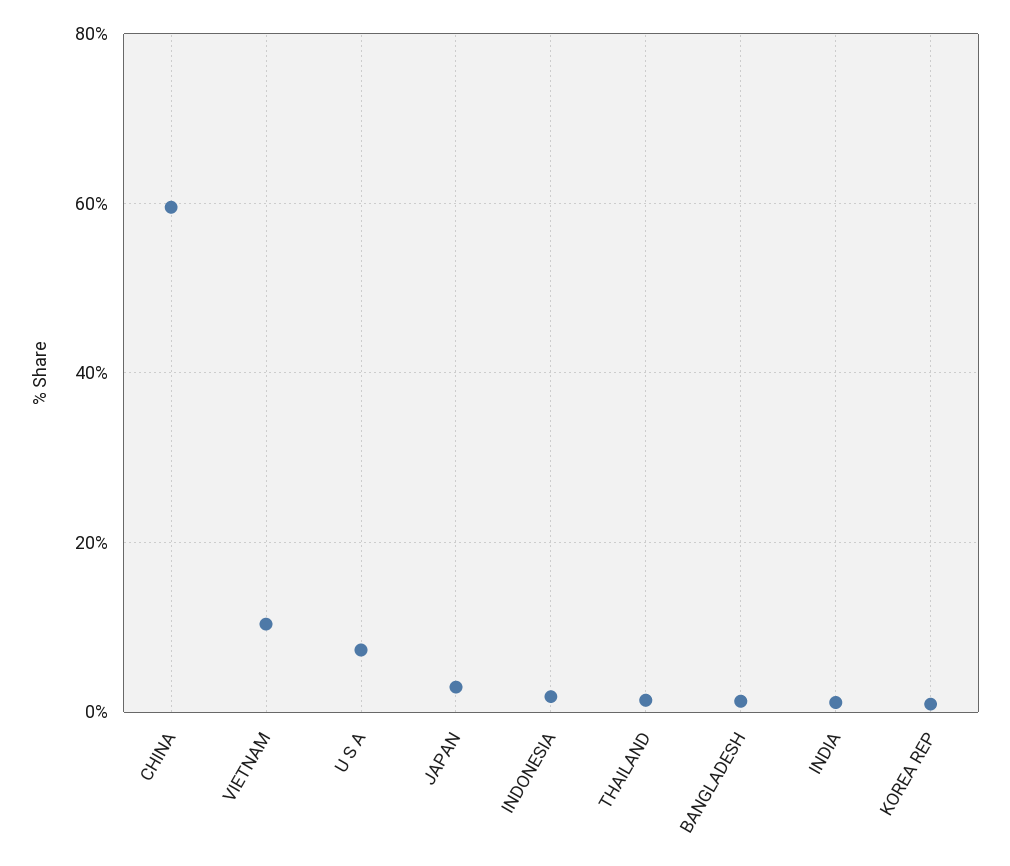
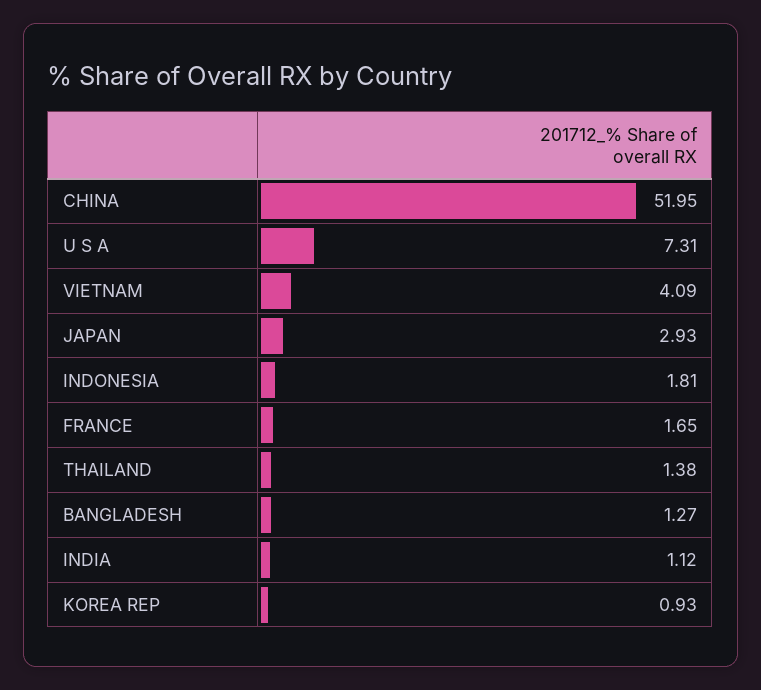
CHINA: 60 -> 51.95
VIETNAM: 10 -> 4.09
FRANCE: none -> 1.65

